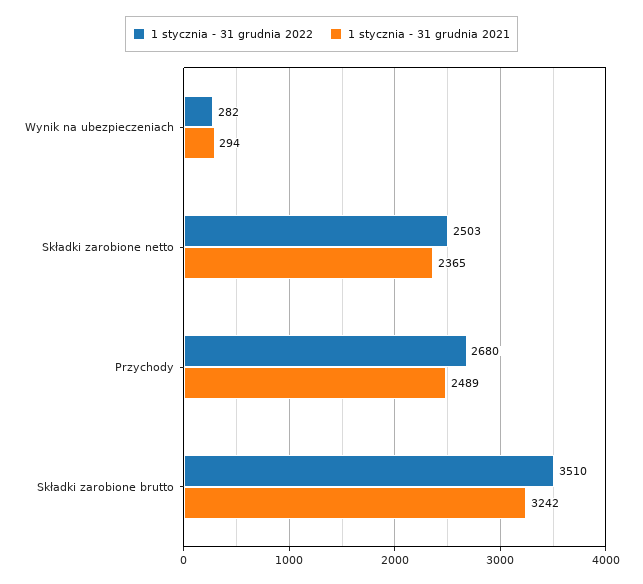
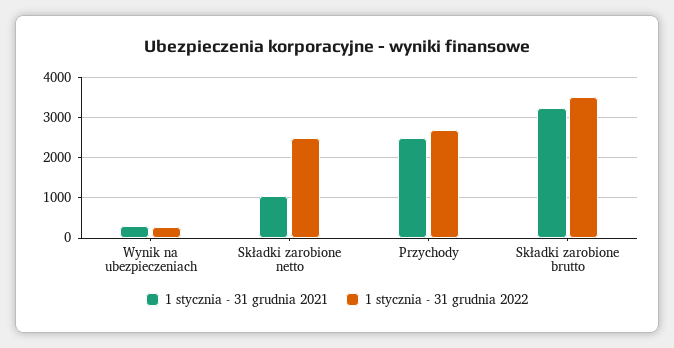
1 stycznia - 31 grudnia 2021, Składki zarobione netto: 2365 -> 1000

